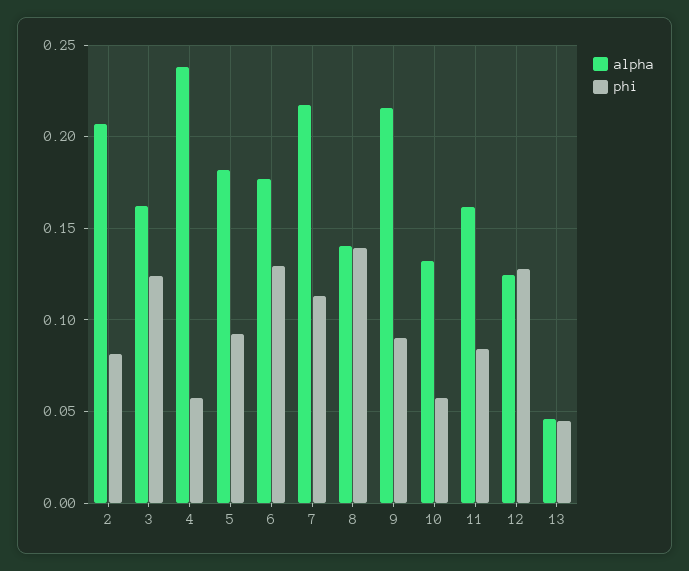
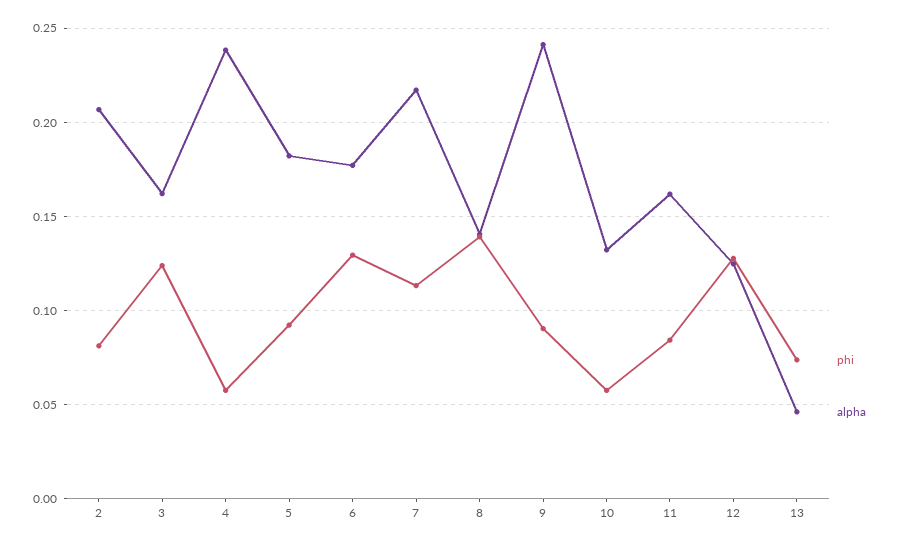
alpha, 9: 0.215 -> 0.24
phi, 13: 0.045 -> 0.075

